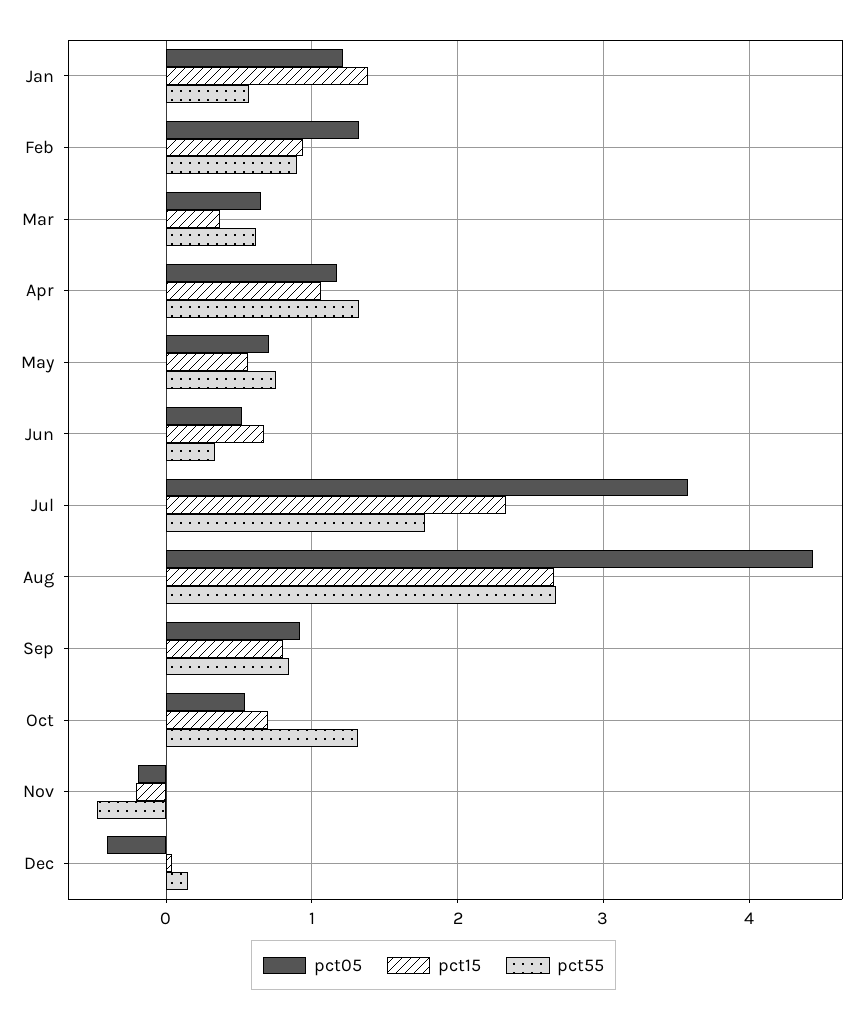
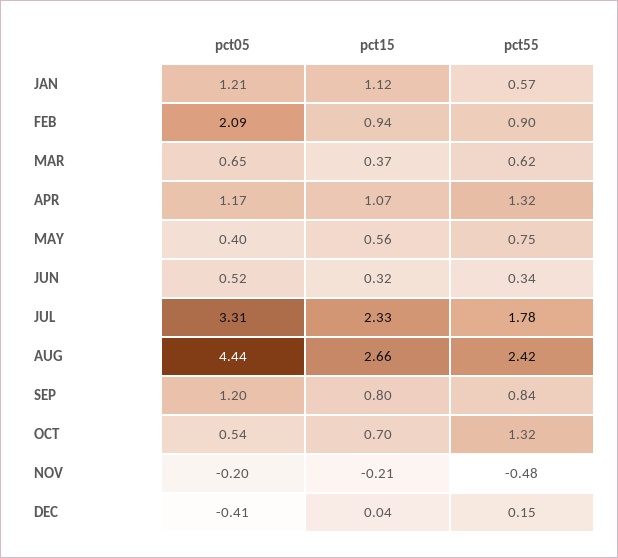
pct15, Jan: 1.4 -> 1.12
pct05, Feb: 1.3 -> 2.09
pct05, May: 0.7 -> 0.4
pct15, Jun: 0.7 -> 0.32
pct05, Jul: 3.6 -> 3.31
pct55, Aug: 2.7 -> 2.42
pct05, Sep: 0.9 -> 1.2

